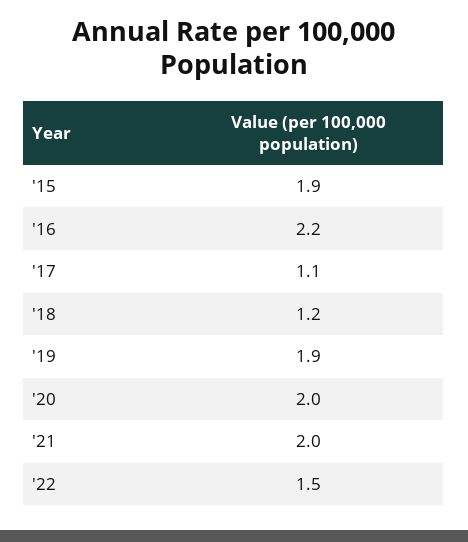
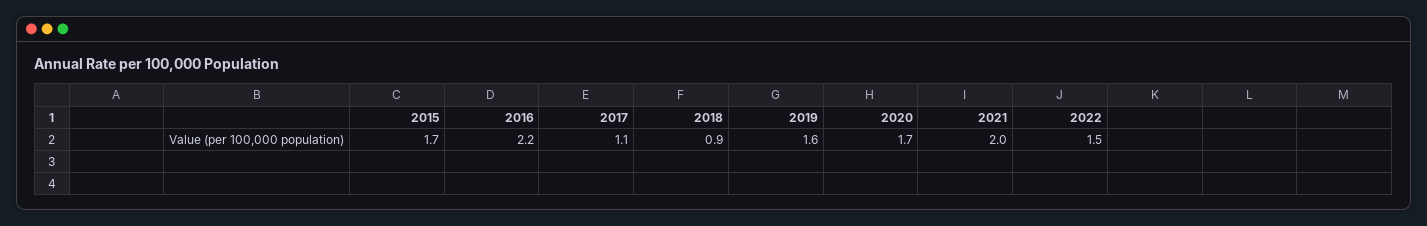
'15: 1.9 -> 1.7
'18: 1.2 -> 0.9
'19: 1.9 -> 1.6
'20: 2 -> 1.7

